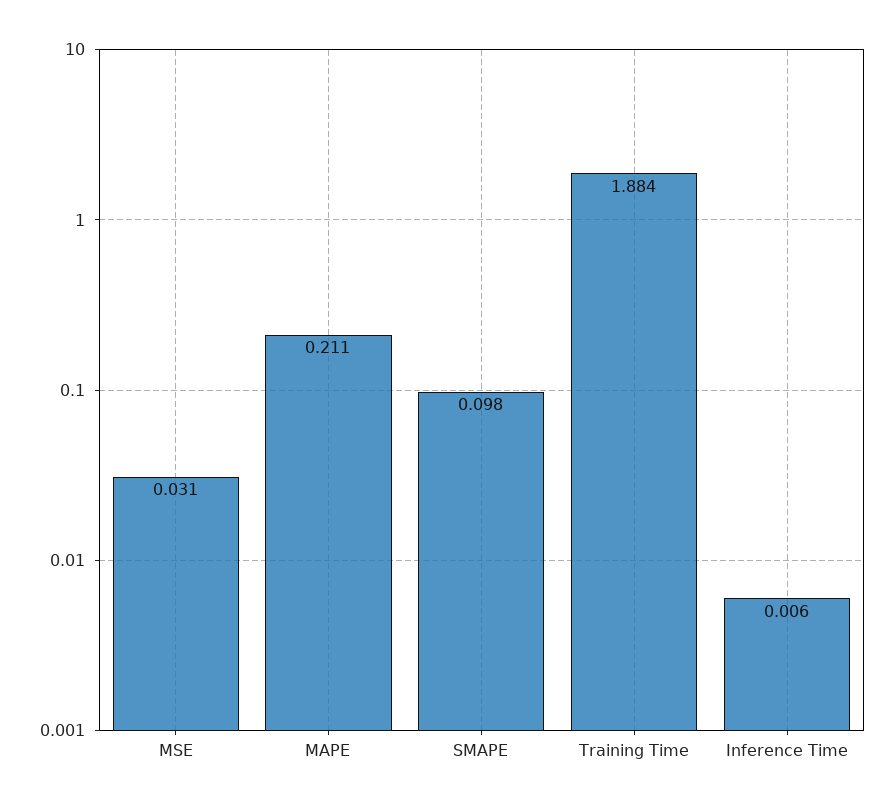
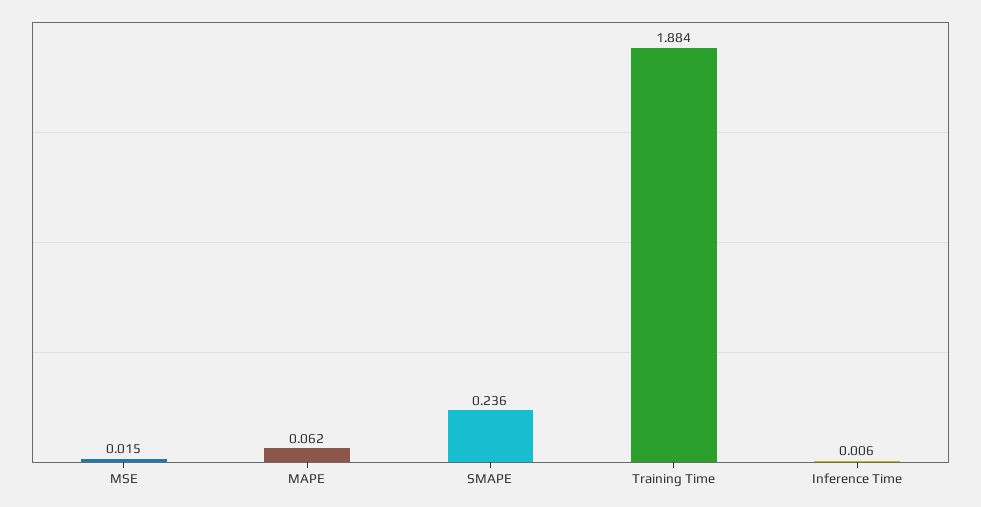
MSE: 0.031 -> 0.015
MAPE: 0.211 -> 0.062
SMAPE: 0.098 -> 0.236

